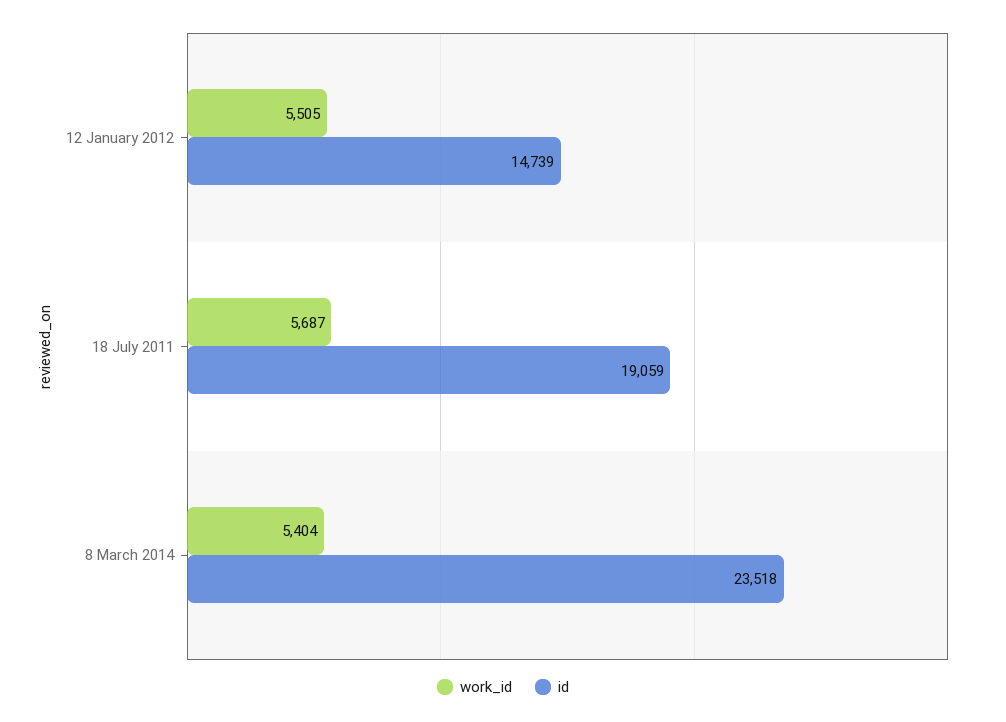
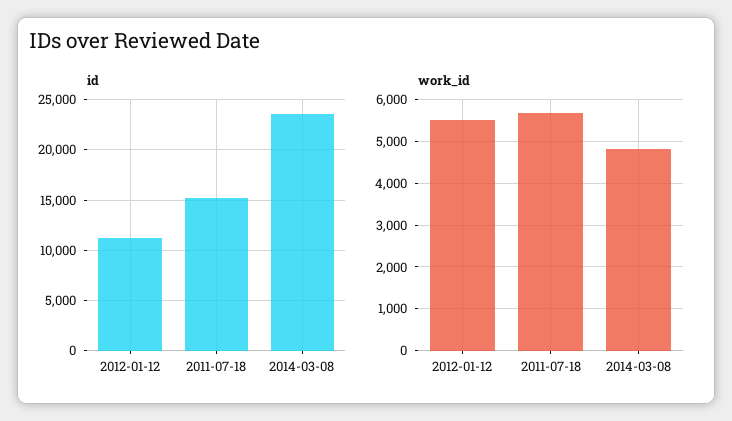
id, 12 January 2012: 14739 -> 11000
id, 18 July 2011: 19059 -> 15000
work_id, 8 March 2014: 5404 -> 4800

